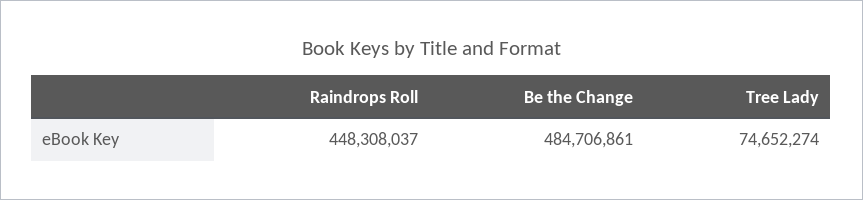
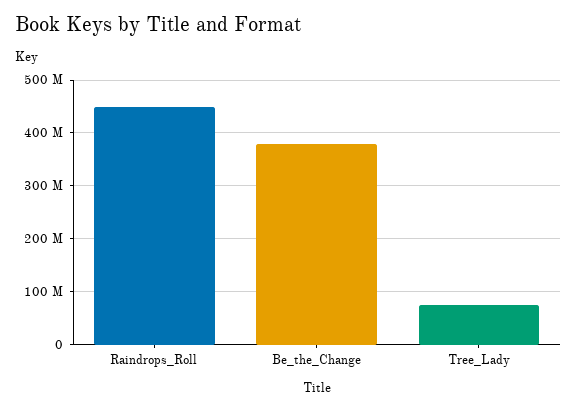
Be the Change: 484706861 -> 380000000

